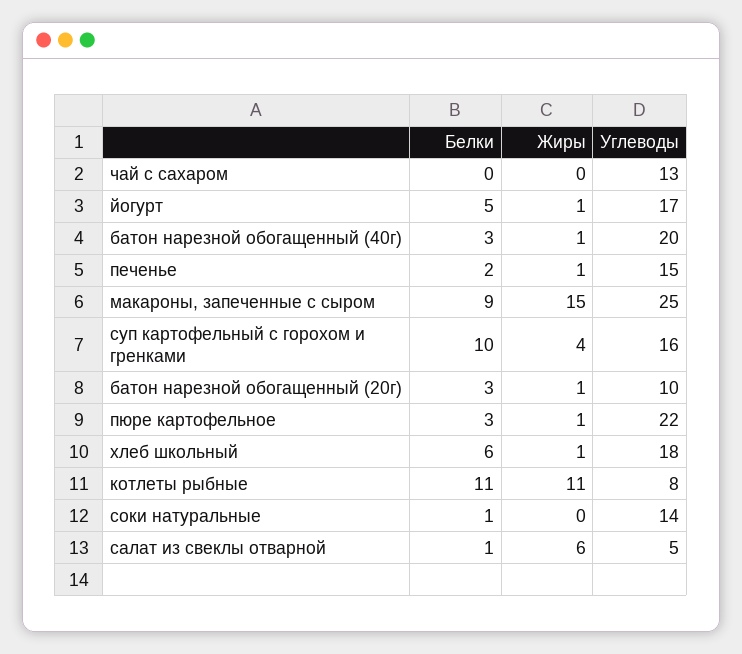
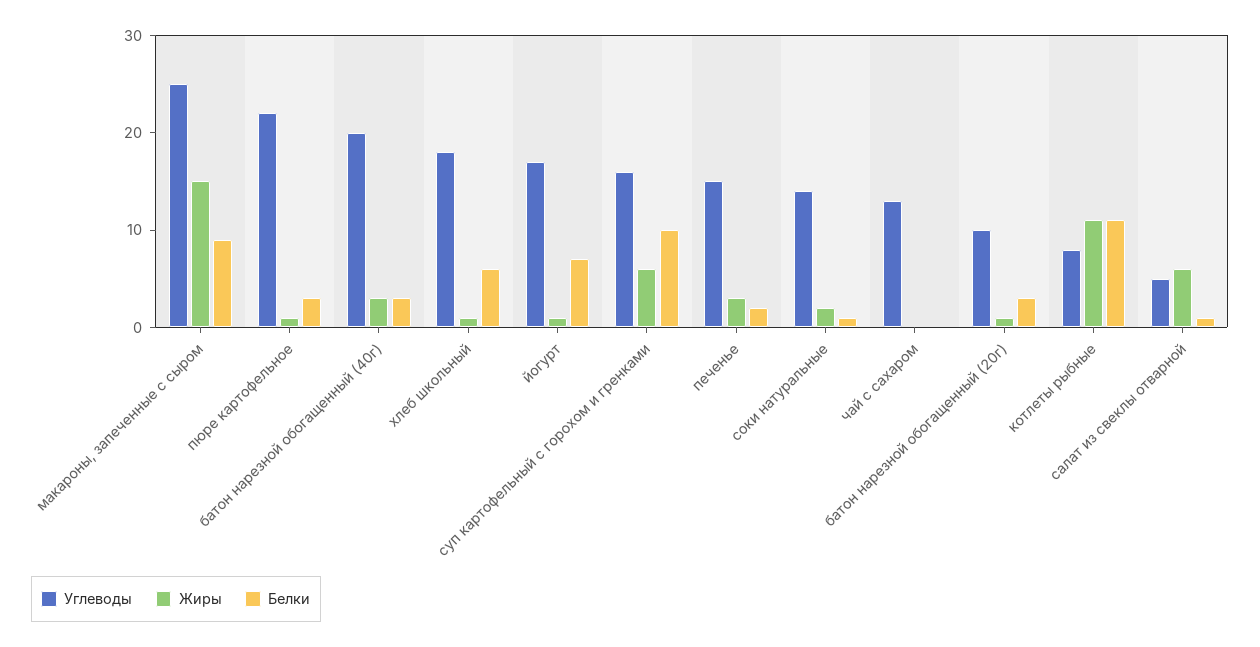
Белки, йогурт: 5 -> 7
Жиры, батон нарезной обогащенный (40г): 1 -> 3
Жиры, печенье: 1 -> 3
Жиры, суп картофельный с горохом и гренками: 4 -> 6
Жиры, соки натуральные: 0 -> 2

